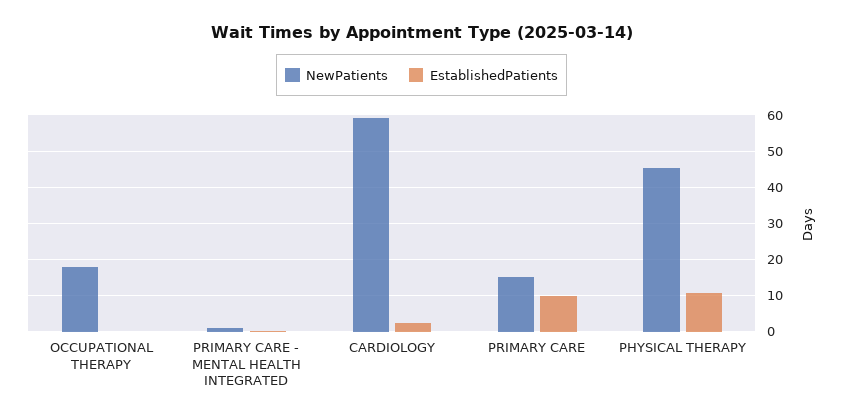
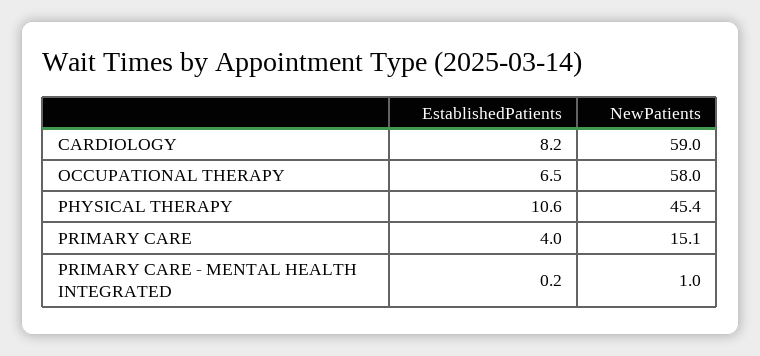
NewPatients, OCCUPATIONAL THERAPY: 18 -> 58
EstablishedPatients, OCCUPATIONAL THERAPY: 0 -> 6.5
EstablishedPatients, CARDIOLOGY: 2 -> 8.2
EstablishedPatients, PRIMARY CARE: 10 -> 4

